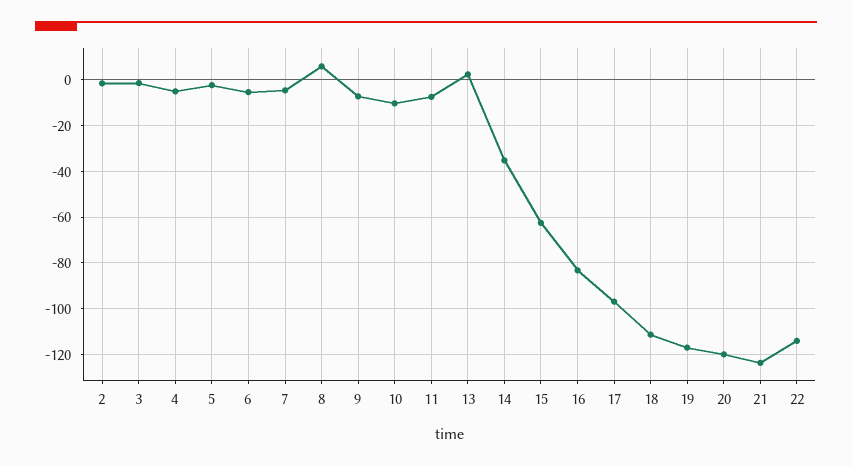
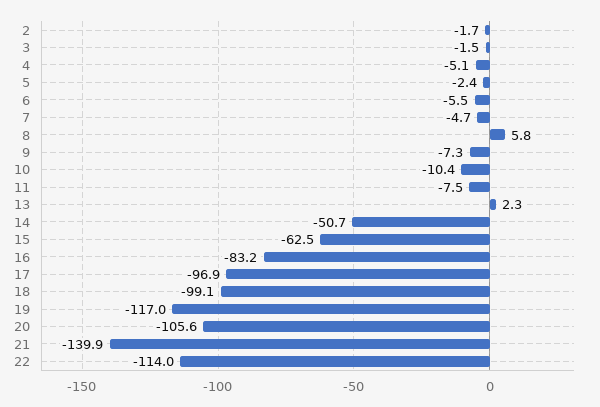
14: -35 -> -50.7
18: -110 -> -99.1
20: -120 -> -105.6
21: -125 -> -139.9

